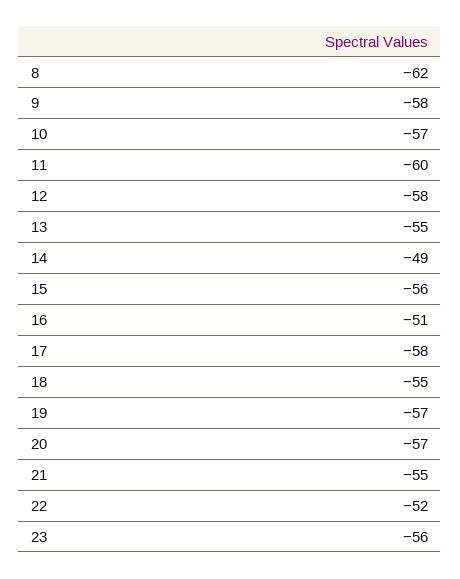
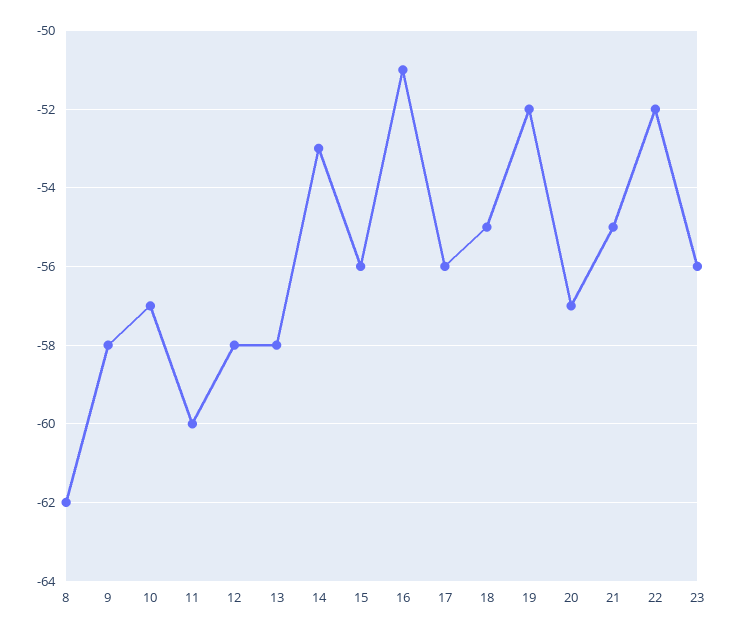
13: -55 -> -58
14: -49 -> -53
17: -58 -> -56
19: -57 -> -52

